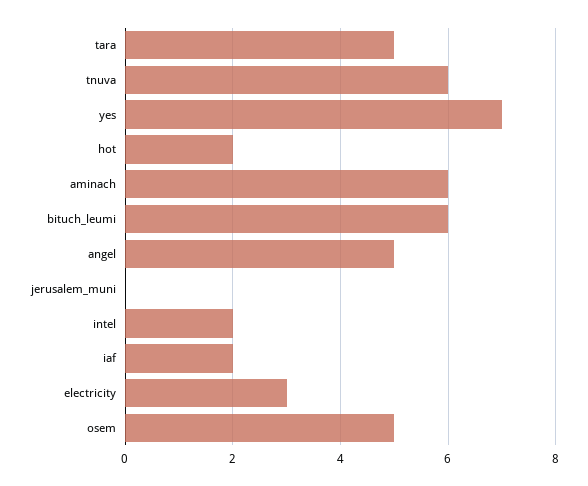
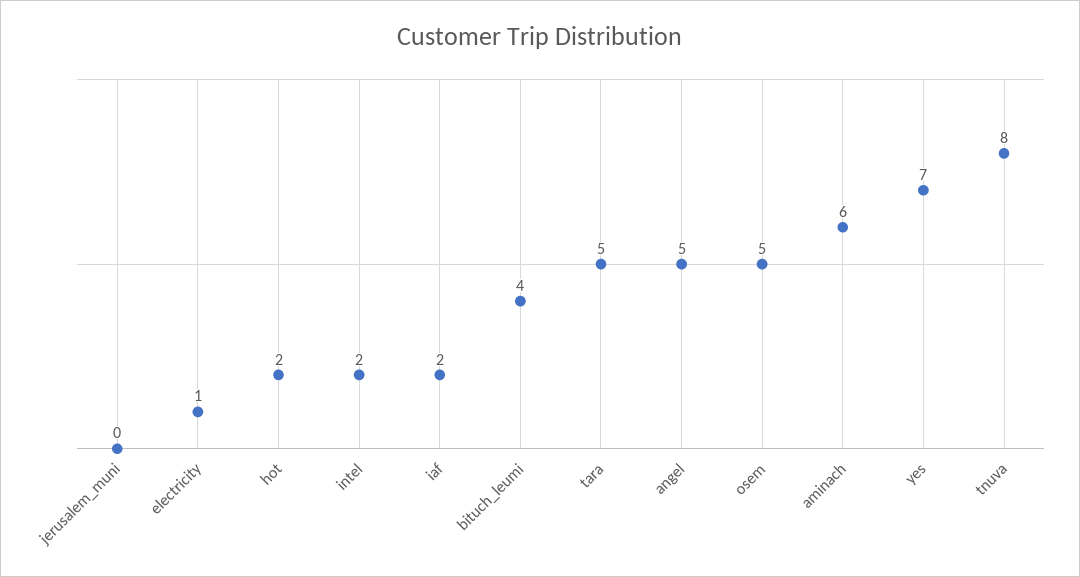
tnuva: 6 -> 8
bituch_leumi: 6 -> 4
electricity: 3 -> 1

